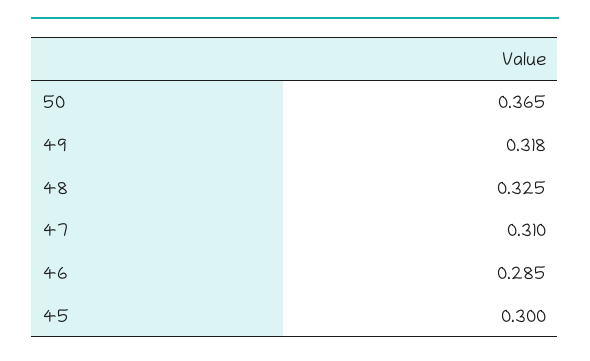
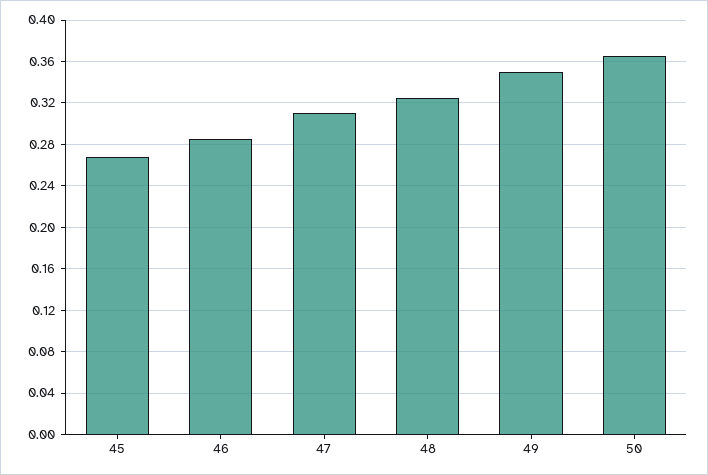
49: 0.318 -> 0.35
45: 0.3 -> 0.27

